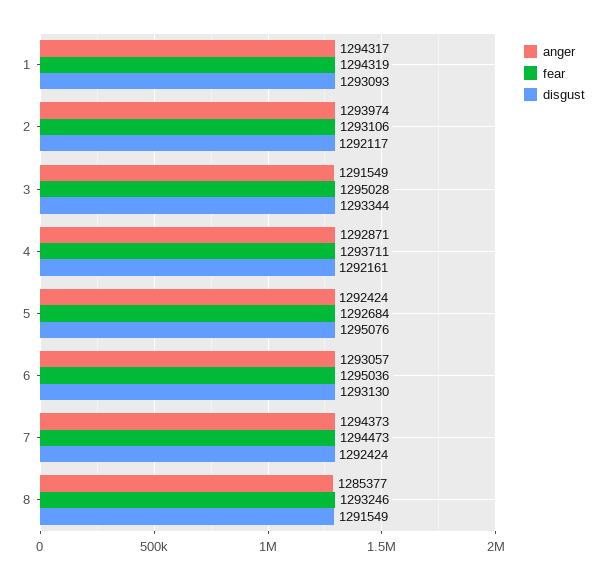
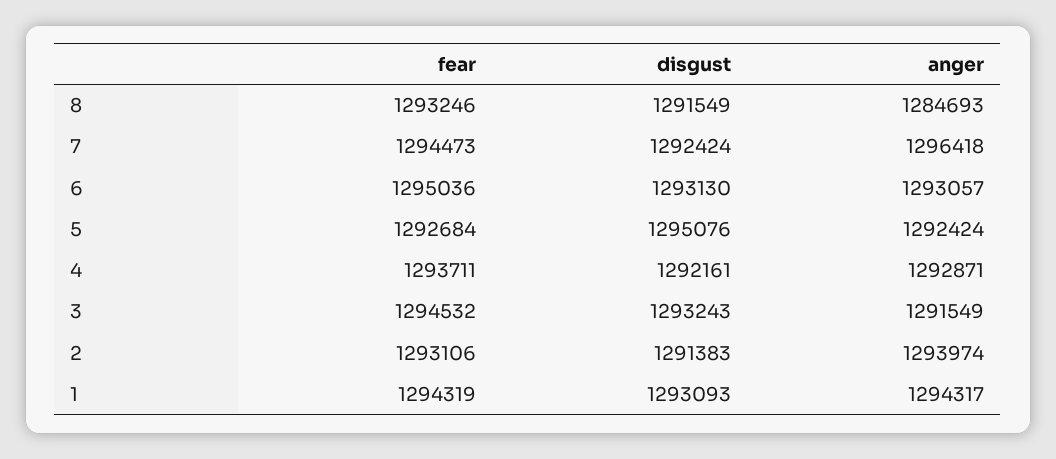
disgust, 2: 1292117 -> 1291383
fear, 3: 1295028 -> 1294532
disgust, 3: 1293344 -> 1293243
anger, 7: 1294373 -> 1296418
anger, 8: 1285377 -> 1284693

